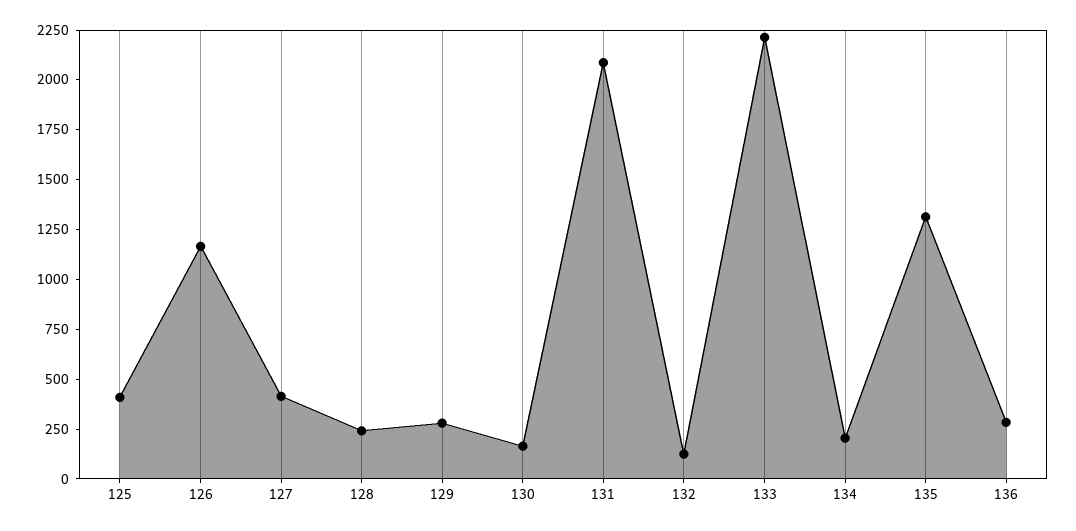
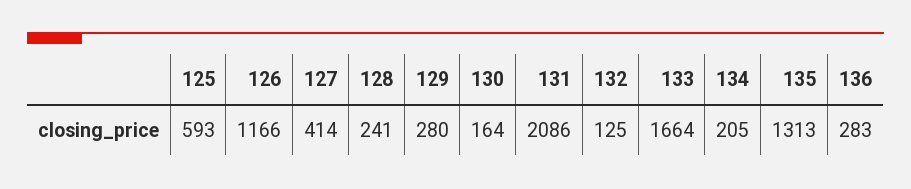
125: 400 -> 593
133: 2200 -> 1664

